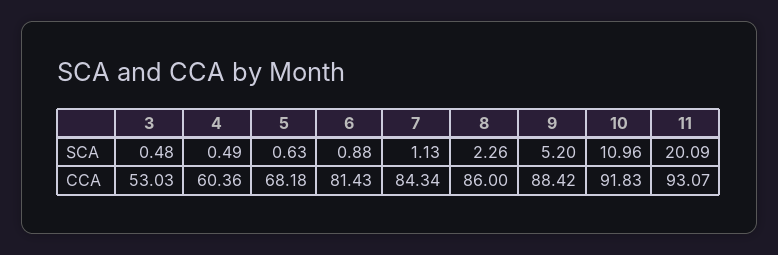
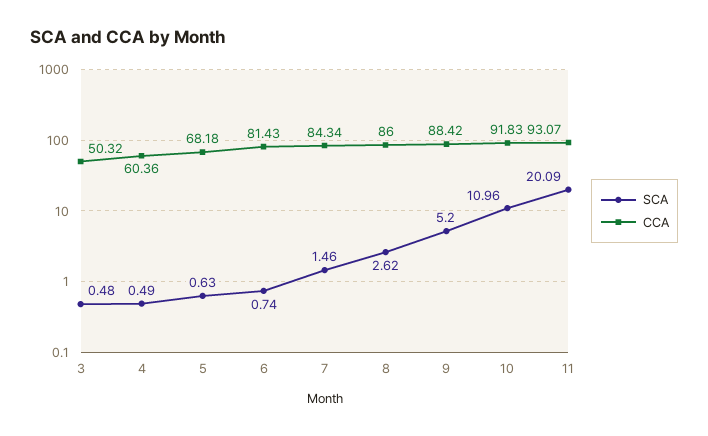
SCA, 6: 0.88 -> 0.74
SCA, 7: 1.13 -> 1.46
SCA, 8: 2.26 -> 2.62
CCA, 3: 53.03 -> 50.32

